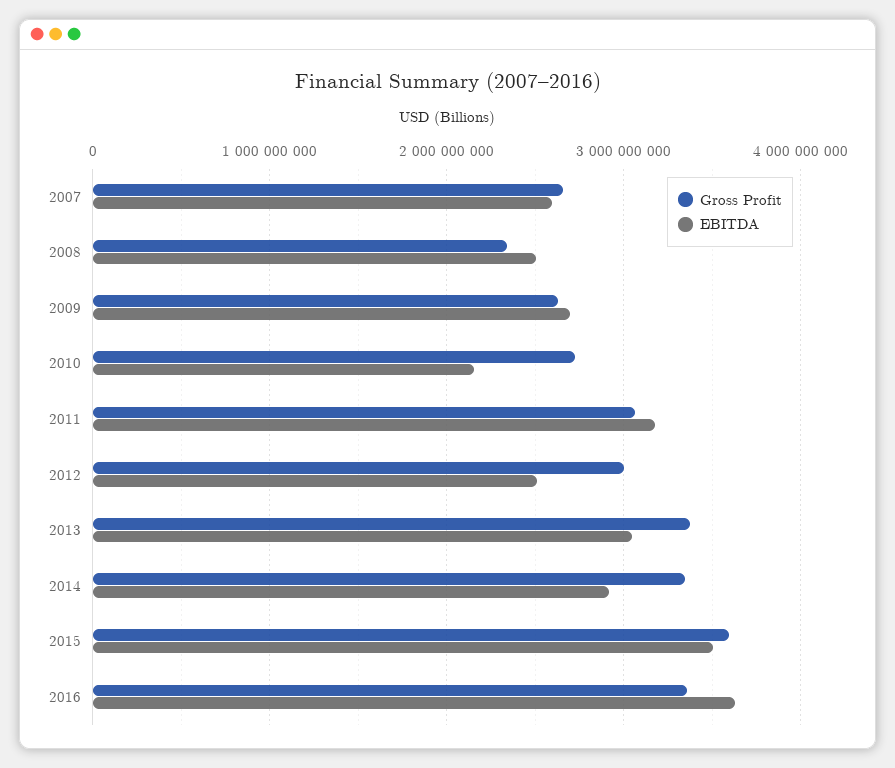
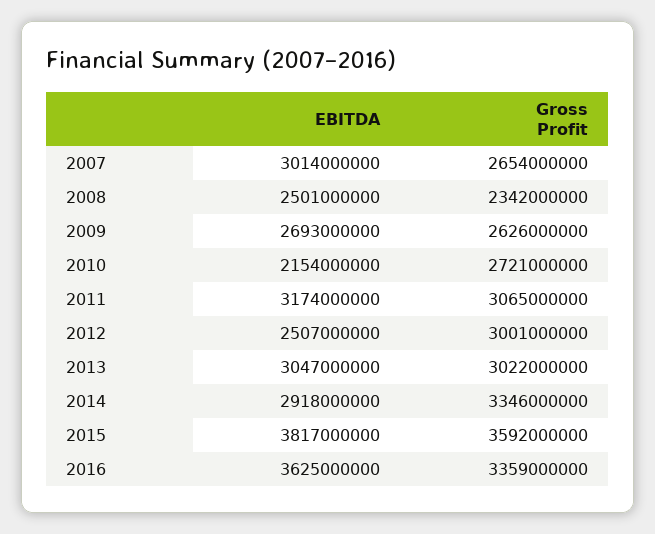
EBITDA, 2007: 2600000000 -> 3014000000
Gross Profit, 2013: 3400000000 -> 3022000000
EBITDA, 2015: 3500000000 -> 3817000000

